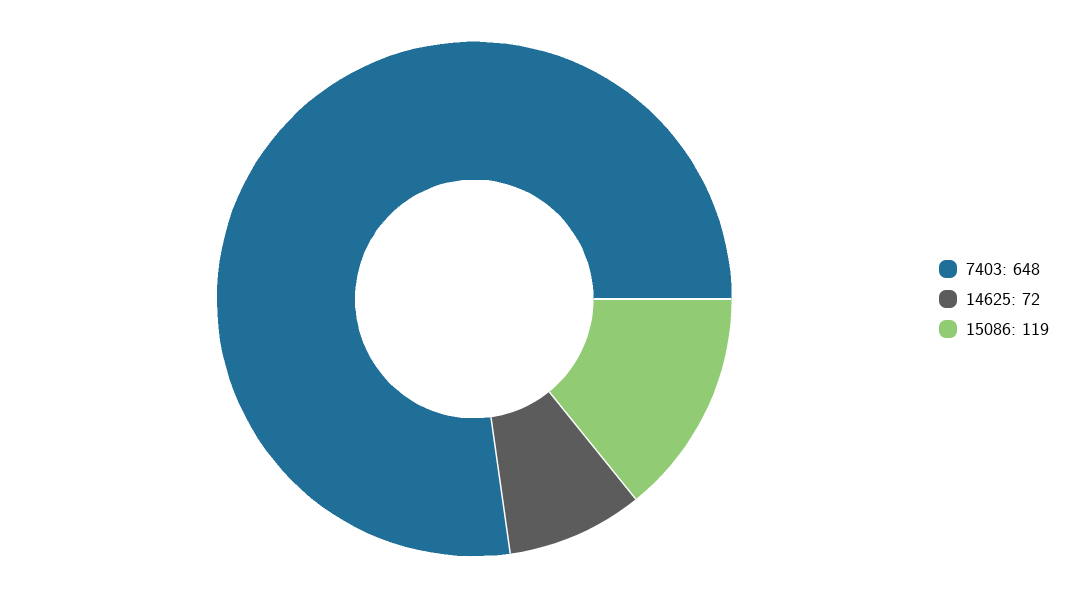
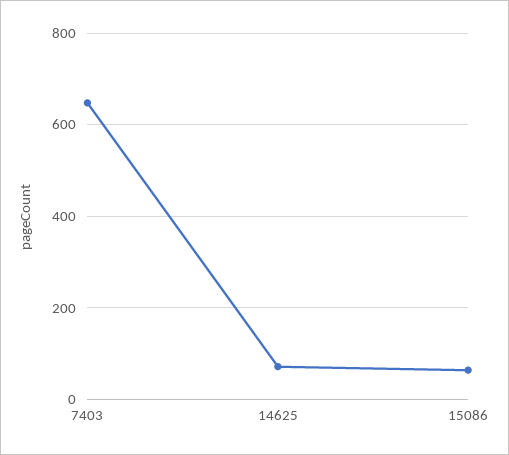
15086: 119 -> 60

